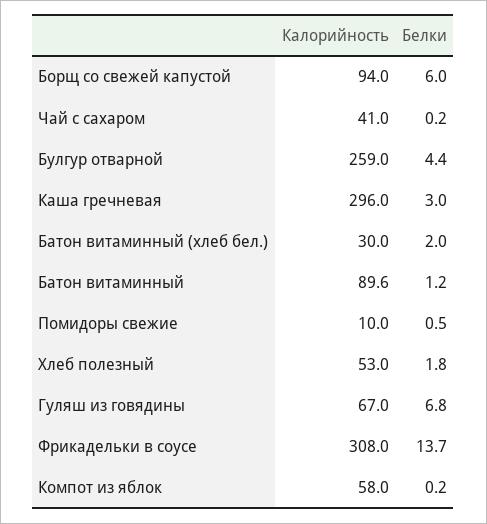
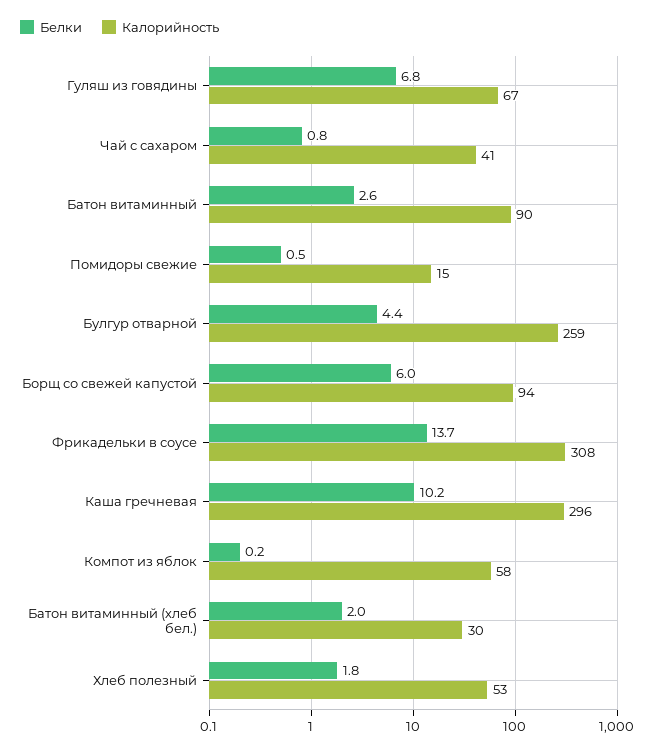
Белки, Чай с сахаром: 0.2 -> 0.8
Белки, Каша гречневая: 3 -> 10.2
Белки, Батон витаминный: 1.2 -> 2.6
Калорийность, Помидоры свежие: 10 -> 15

